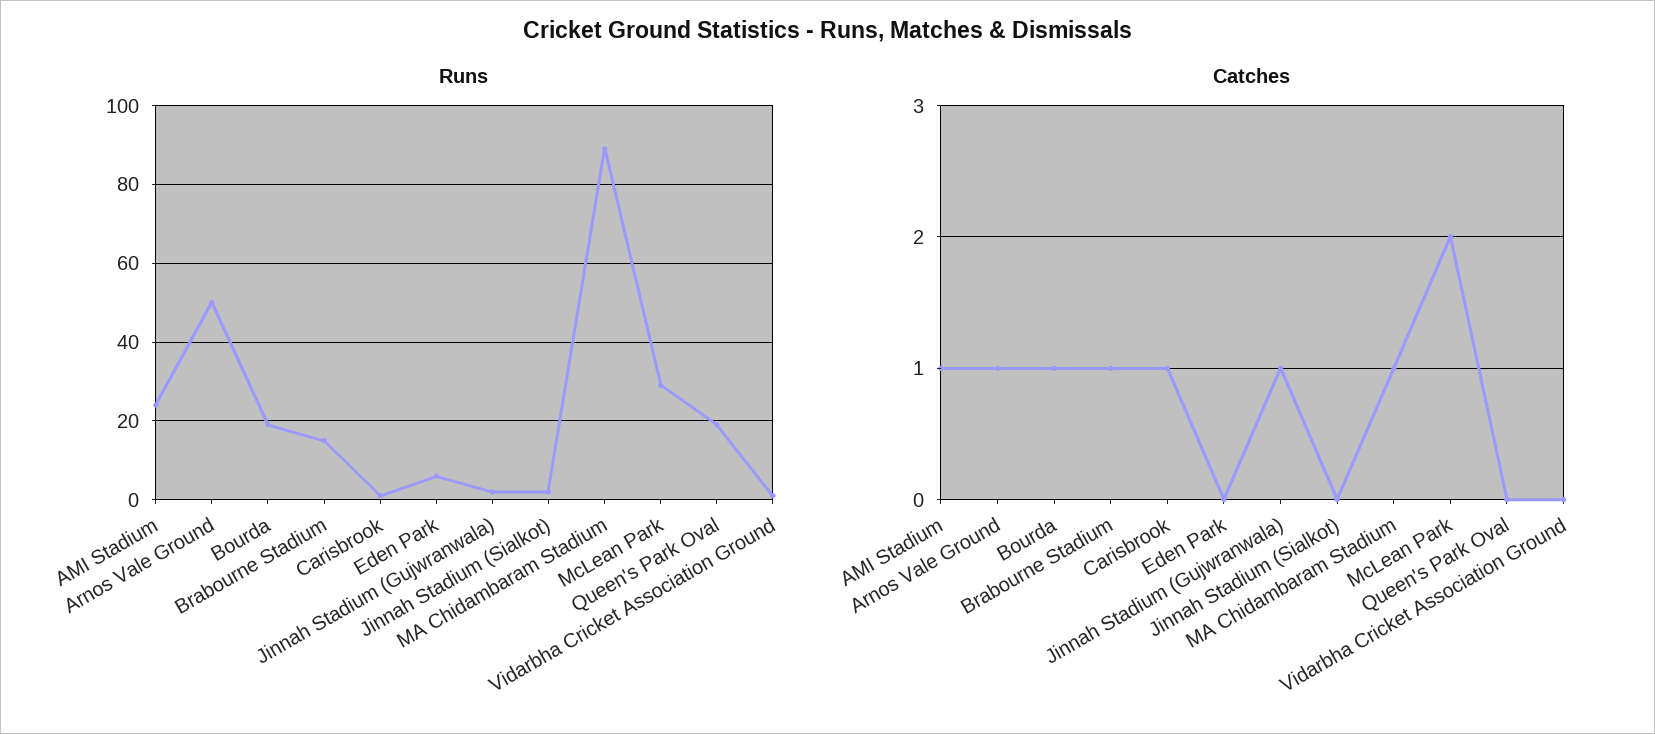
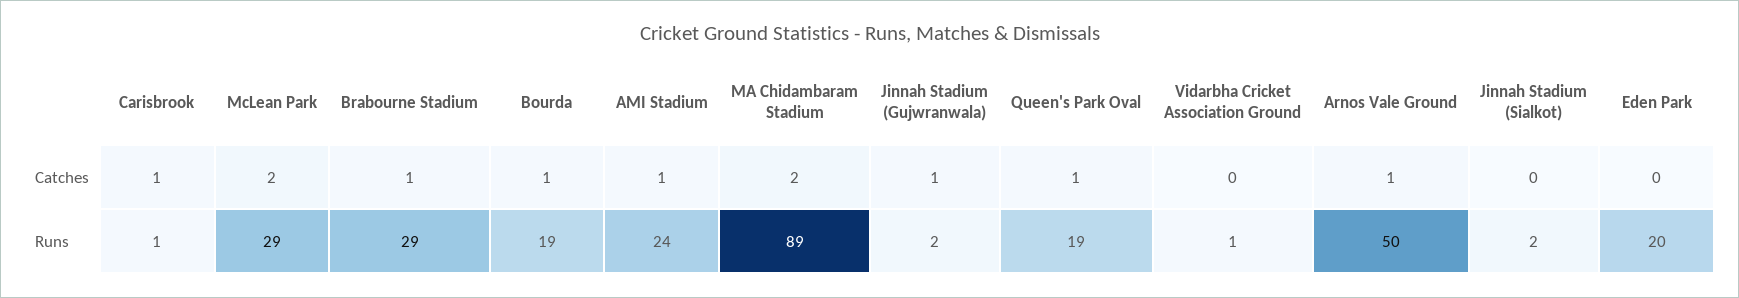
Runs, Brabourne Stadium: 15 -> 29
Runs, Eden Park: 5 -> 20
Catches, MA Chidambaram Stadium: 1 -> 2
Catches, Queen's Park Oval: 0 -> 1

